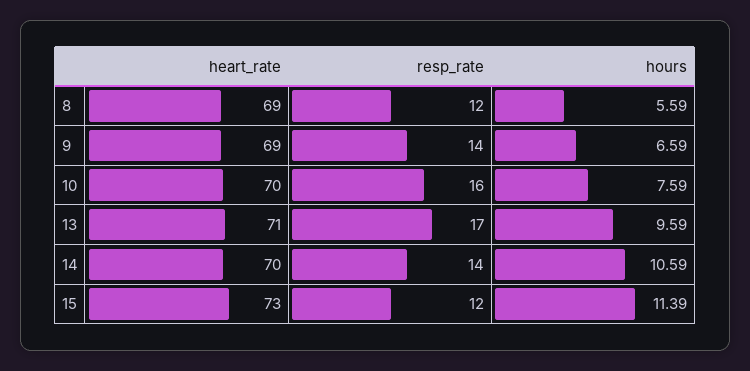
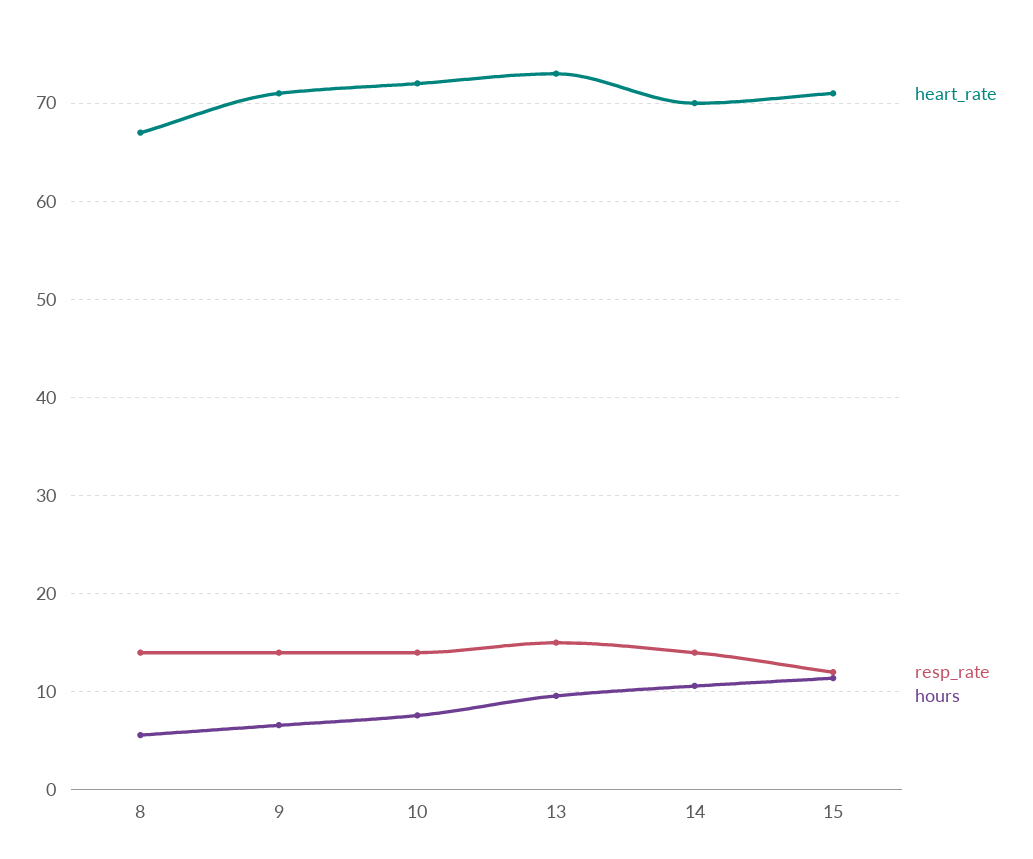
heart_rate, 8: 69 -> 67
resp_rate, 8: 12 -> 14
heart_rate, 9: 69 -> 71
heart_rate, 10: 70 -> 72
resp_rate, 10: 16 -> 14
heart_rate, 13: 71 -> 73
resp_rate, 13: 17 -> 15
heart_rate, 15: 73 -> 71

